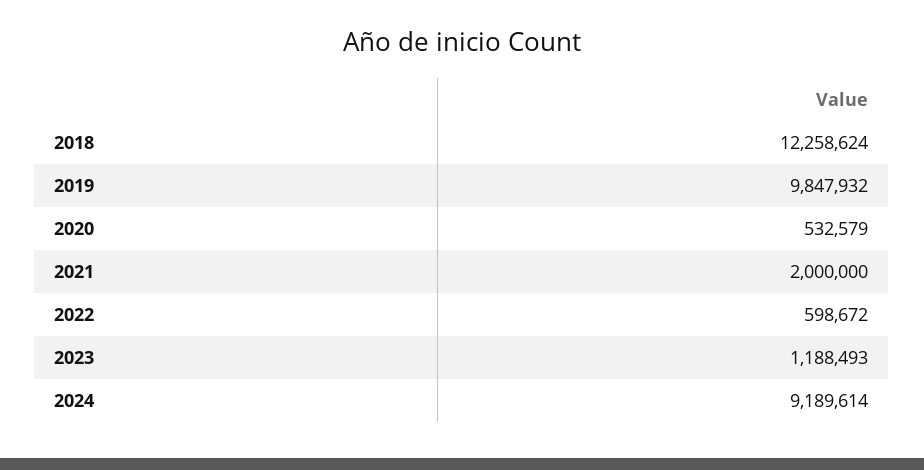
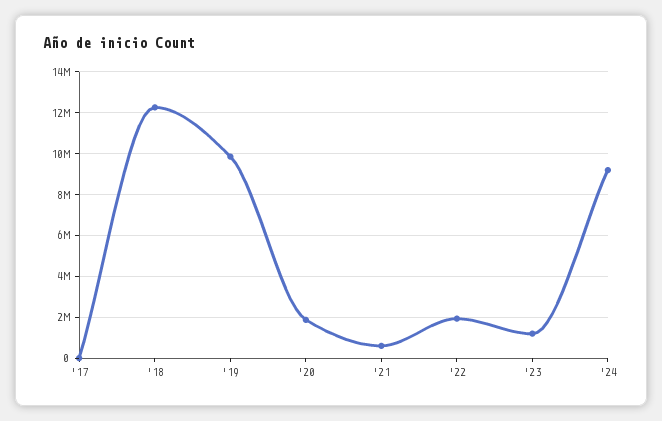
2020: 532579 -> 2000000
2021: 2000000 -> 500000
2022: 598672 -> 2000000
'17: none -> 0

